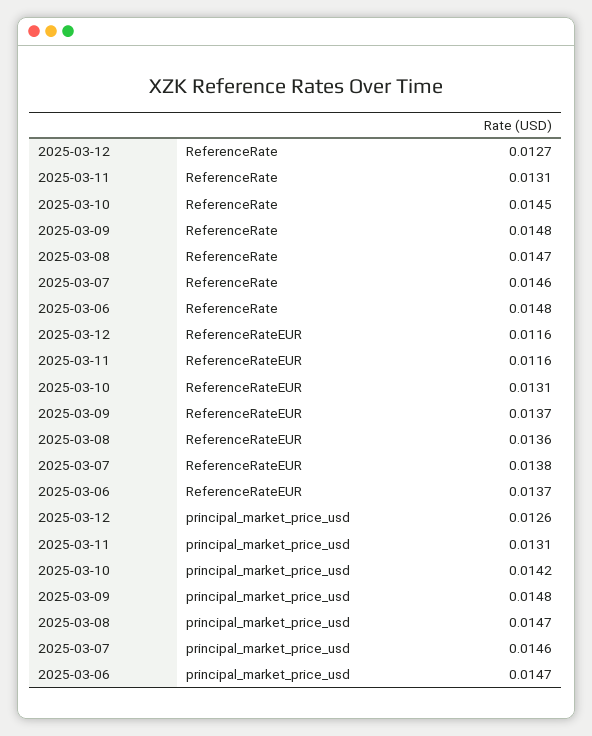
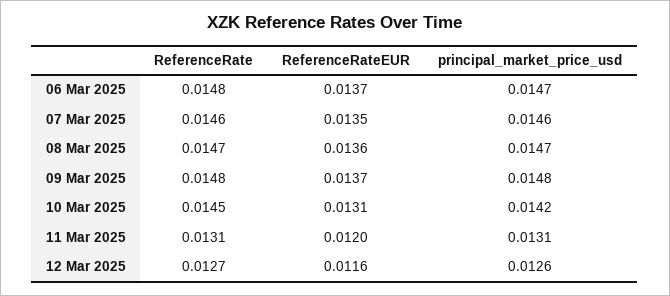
2025-03-11, ReferenceRateEUR: 0.0116 -> 0.012
2025-03-07, ReferenceRateEUR: 0.0138 -> 0.0135

